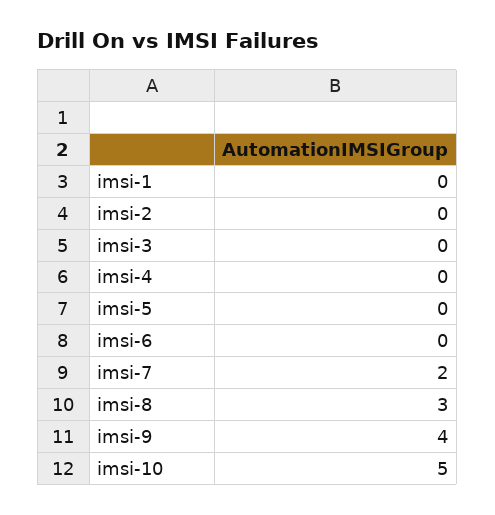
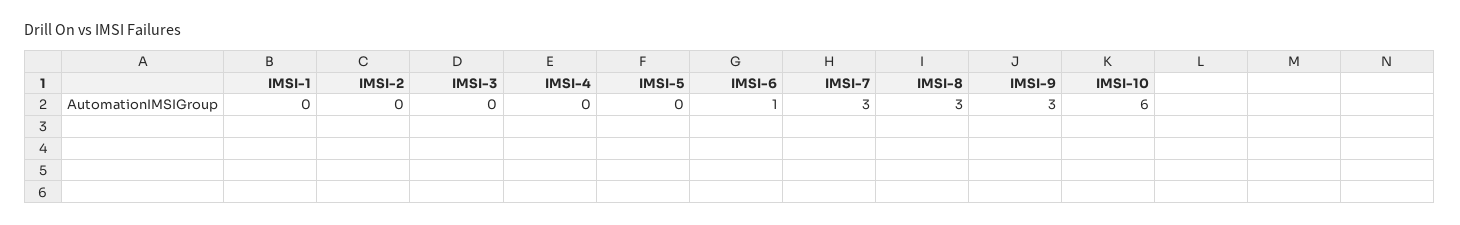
imsi-6: 0 -> 1
imsi-7: 2 -> 3
imsi-9: 4 -> 3
imsi-10: 5 -> 6

